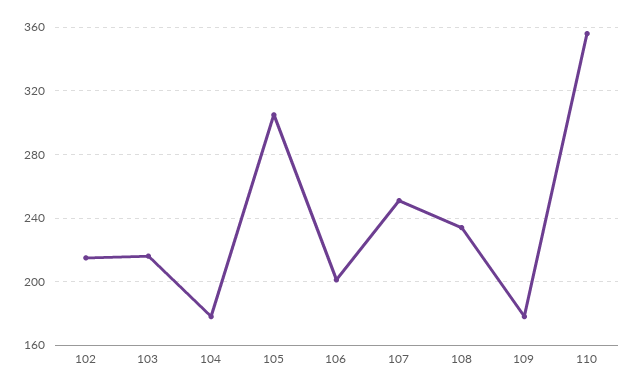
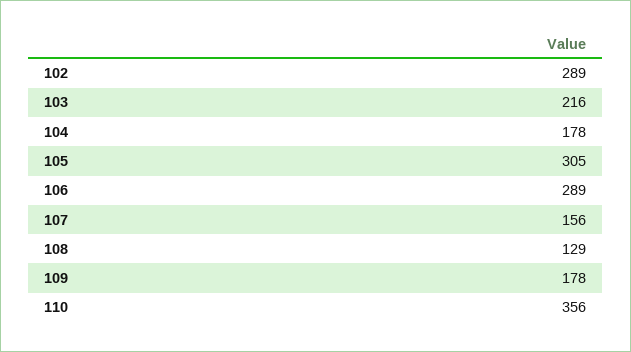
102: 215 -> 289
106: 200 -> 289
107: 250 -> 156
108: 235 -> 129

